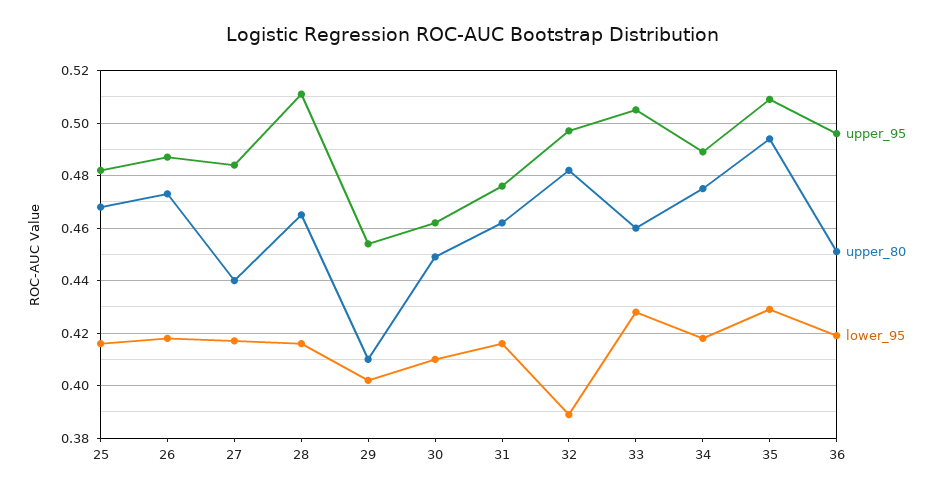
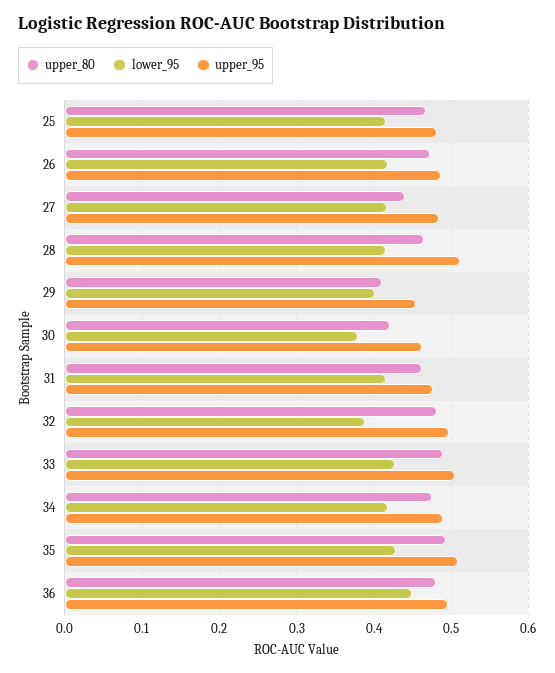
upper_80, 30: 0.45 -> 0.42
lower_95, 30: 0.41 -> 0.38
upper_80, 33: 0.46 -> 0.49
upper_80, 36: 0.45 -> 0.48
lower_95, 36: 0.42 -> 0.45

